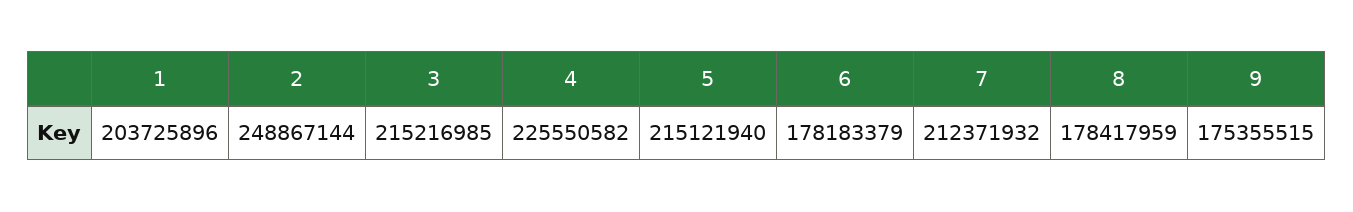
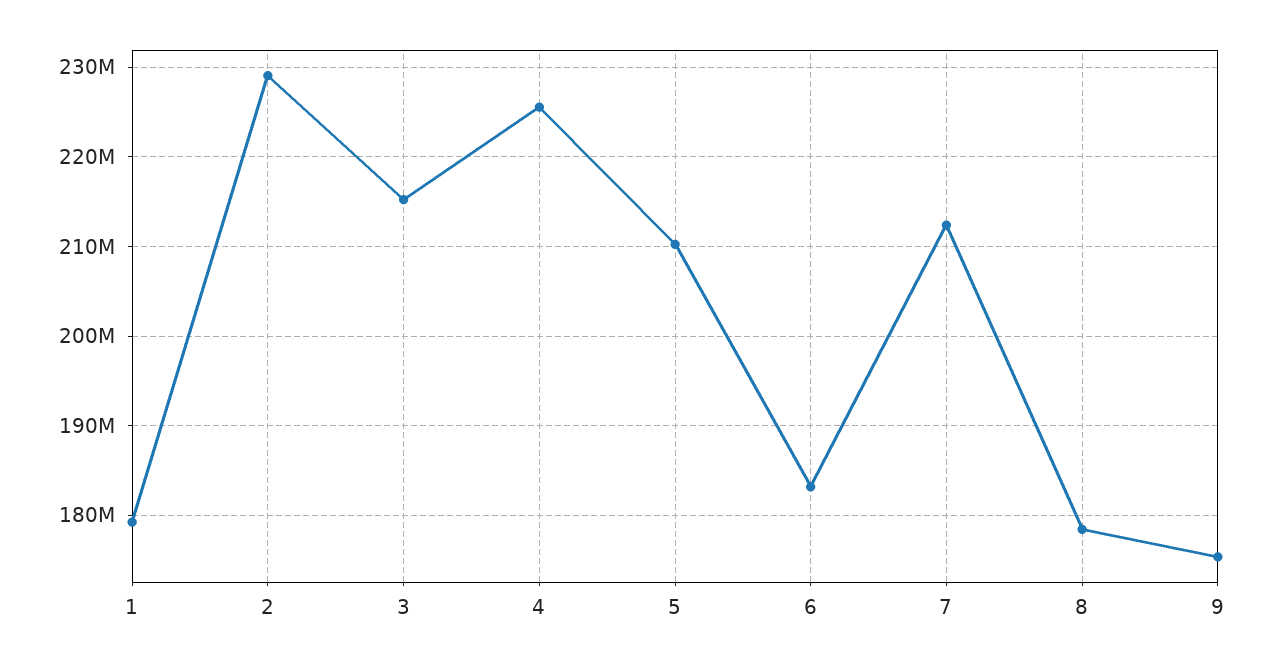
1: 203725896 -> 179000000
2: 248867144 -> 229000000
5: 215121940 -> 210000000
6: 178183379 -> 183000000

